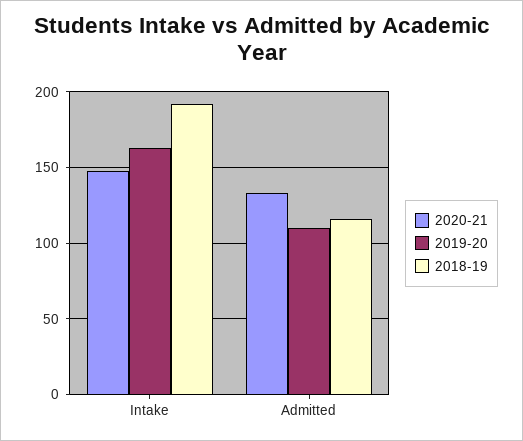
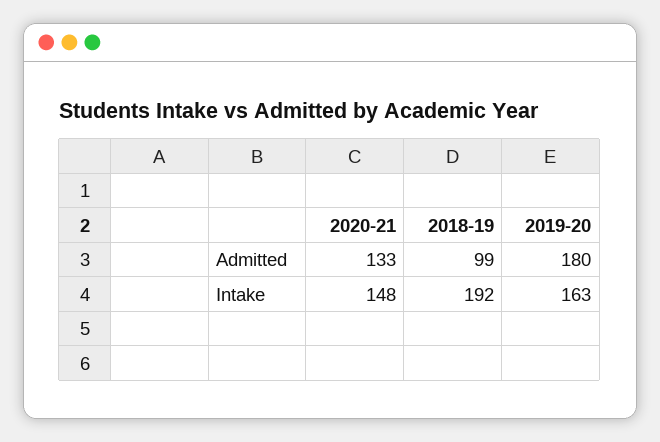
2019-20, Admitted: 110 -> 180
2018-19, Admitted: 115 -> 99

